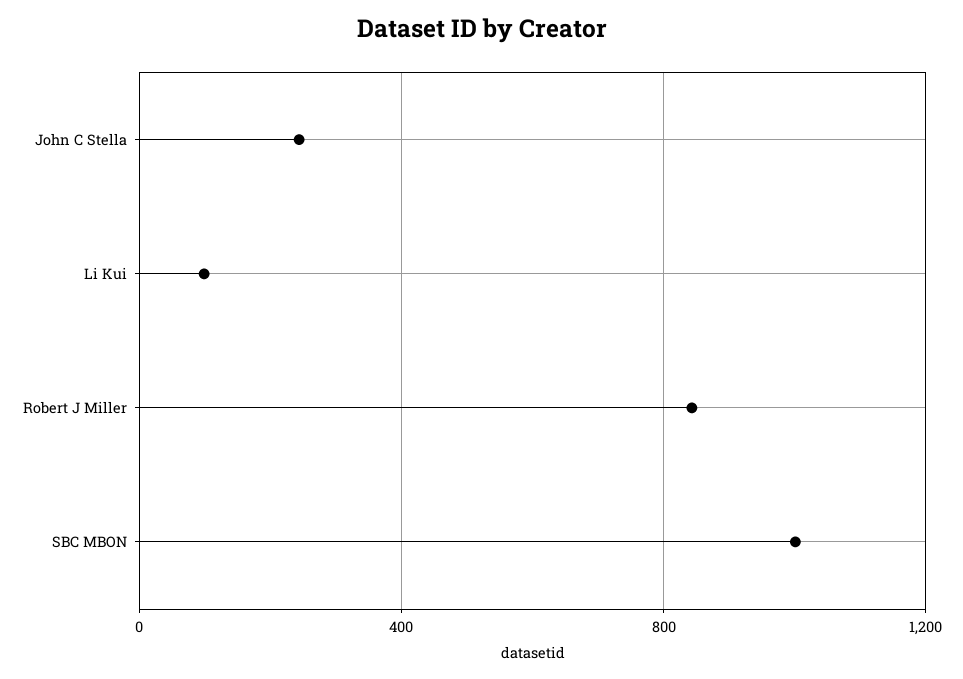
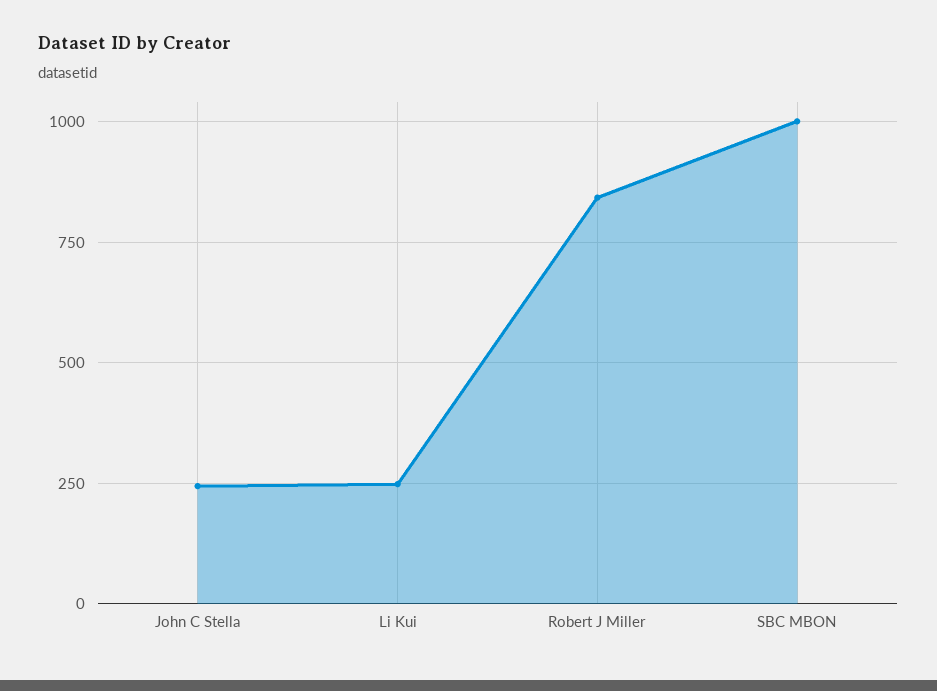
Li Kui: 100 -> 250

